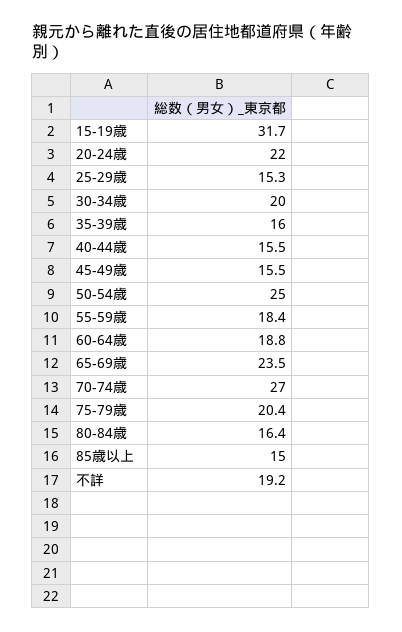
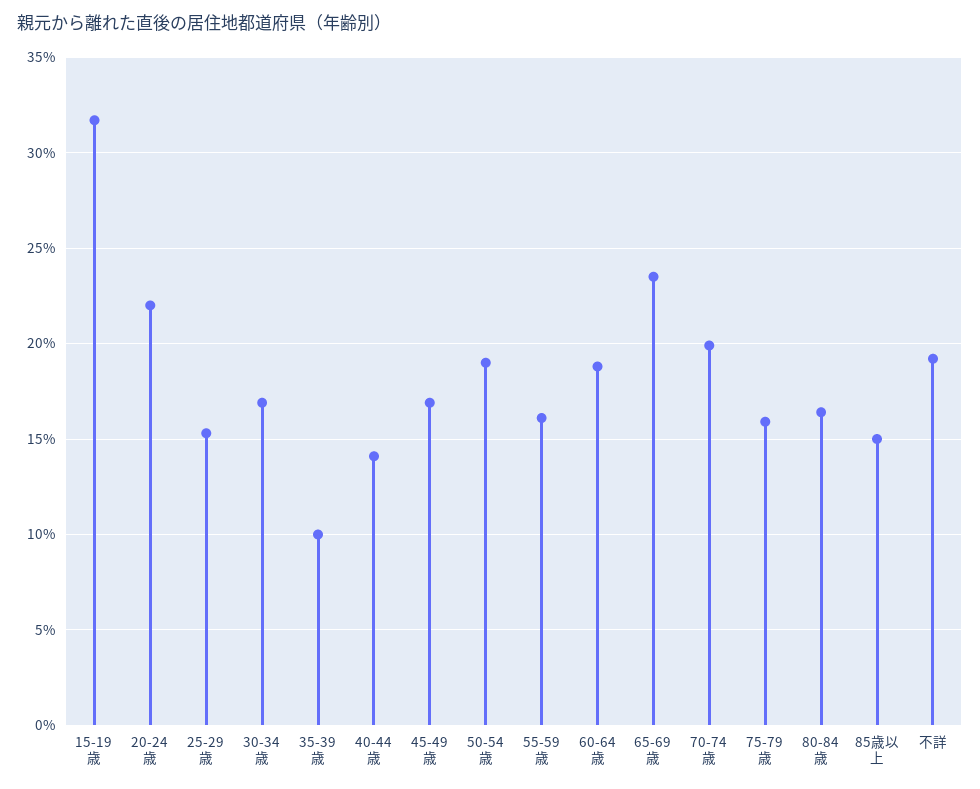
30-34歳: 20 -> 17
35-39歳: 16 -> 10
40-44歳: 15.5 -> 14
45-49歳: 15.5 -> 17
50-54歳: 25 -> 19
55-59歳: 18.4 -> 16
70-74歳: 27 -> 20
75-79歳: 20.4 -> 16

